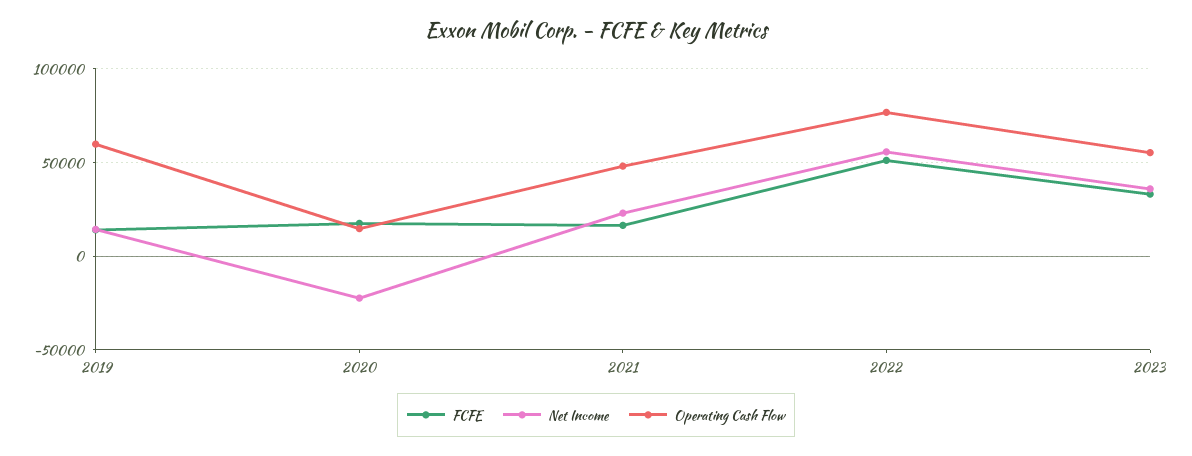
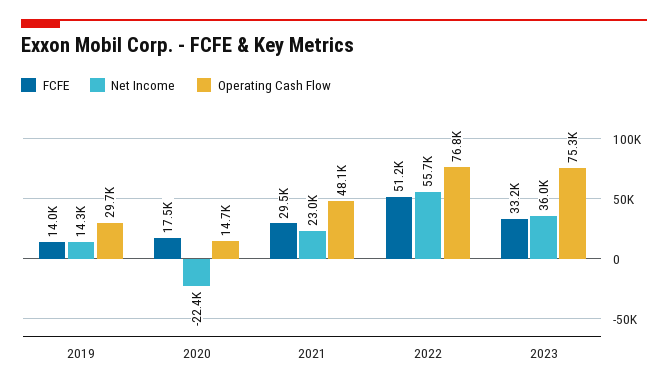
Operating Cash Flow, 2019: 60000 -> 29700
FCFE, 2021: 15000 -> 29500
Operating Cash Flow, 2023: 55000 -> 75300

